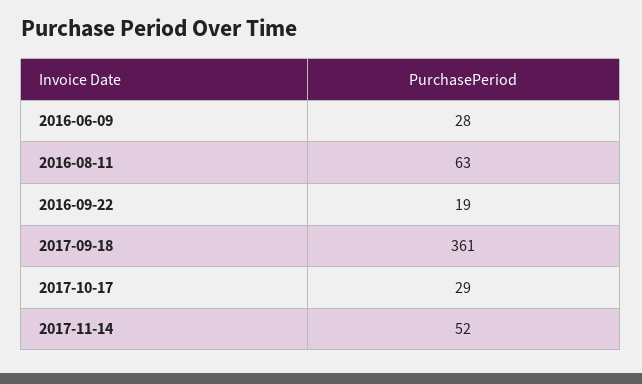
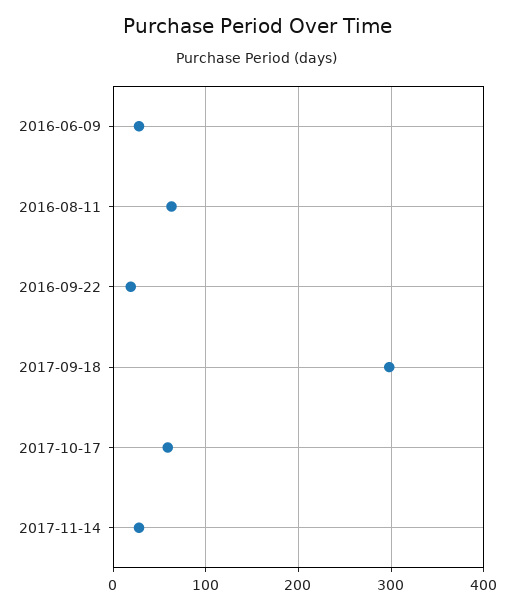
2017-09-18: 361 -> 300
2017-10-17: 29 -> 60
2017-11-14: 52 -> 30

